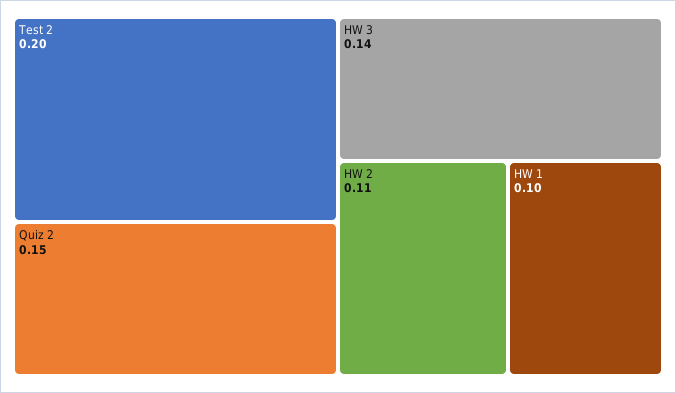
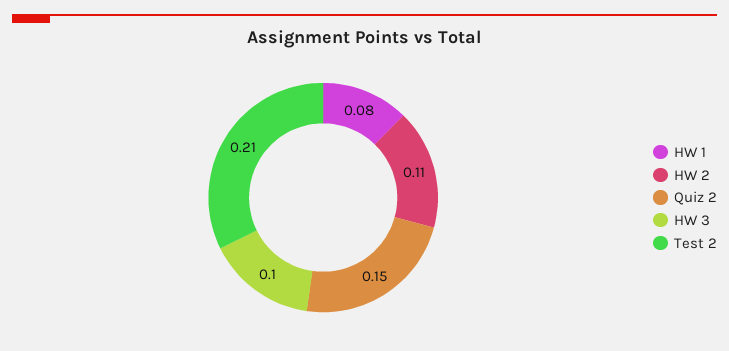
Test 2: 0.2 -> 0.21
HW 3: 0.14 -> 0.1
HW 1: 0.1 -> 0.08

